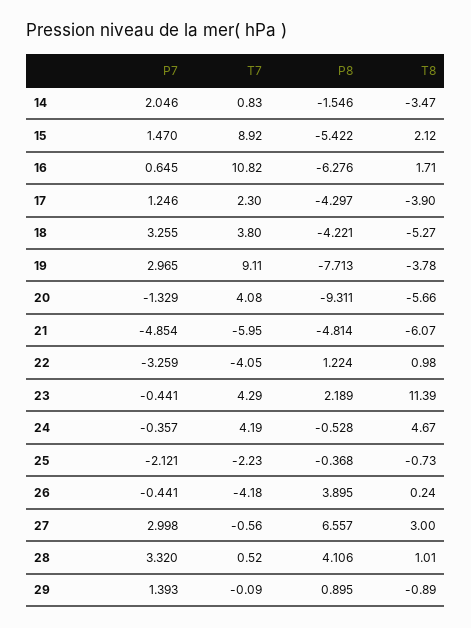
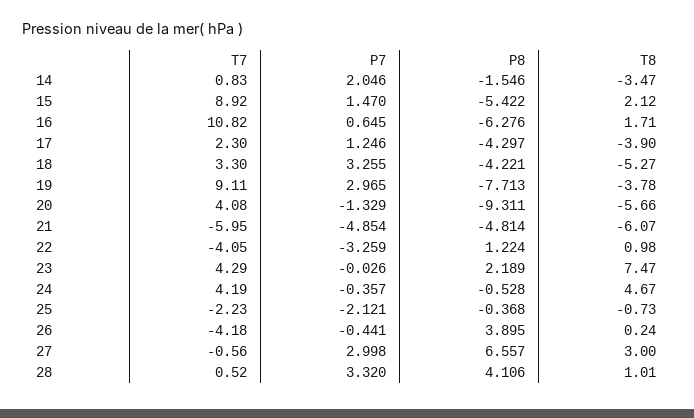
T7, 18: 3.8 -> 3.3
P7, 23: -0.441 -> -0.026
T8, 23: 11.39 -> 7.47
P7, 29: 1.393 -> none
T7, 29: -0.09 -> none
P8, 29: 0.895 -> none
T8, 29: -0.89 -> none

